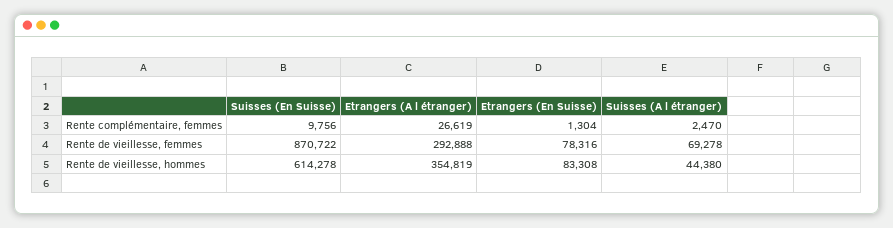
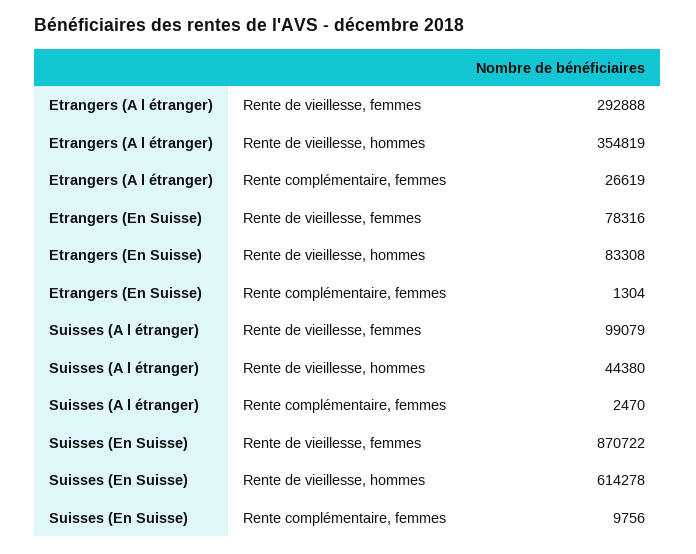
Suisses (A l étranger), Rente de vieillesse, femmes: 69278 -> 99079

